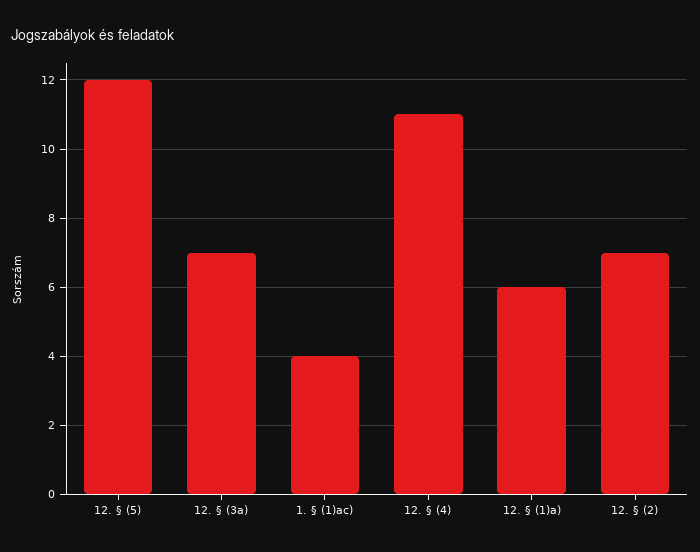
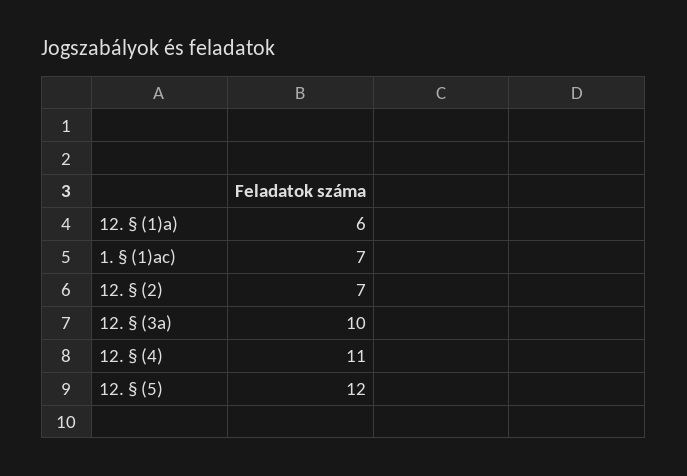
12. § (3a): 7 -> 10
1. § (1)ac): 4 -> 7

